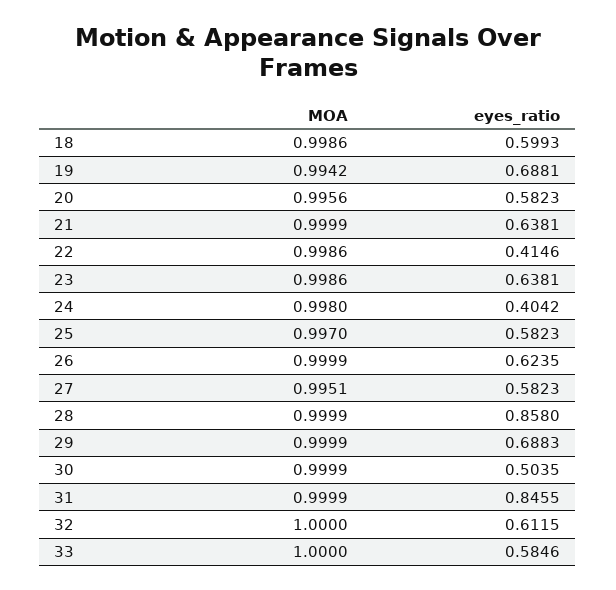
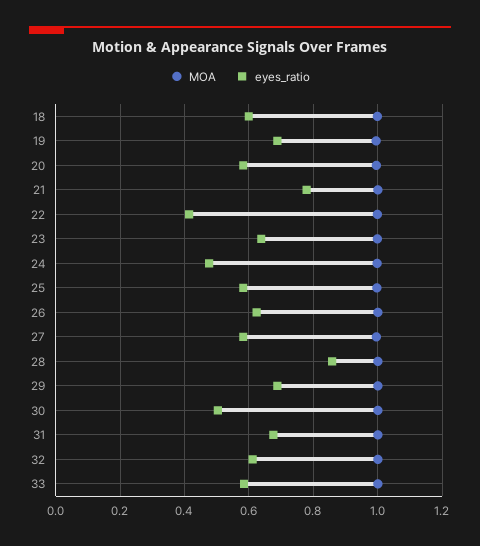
eyes_ratio, 21: 0.6381 -> 0.78
eyes_ratio, 24: 0.4042 -> 0.48
eyes_ratio, 31: 0.8455 -> 0.68

